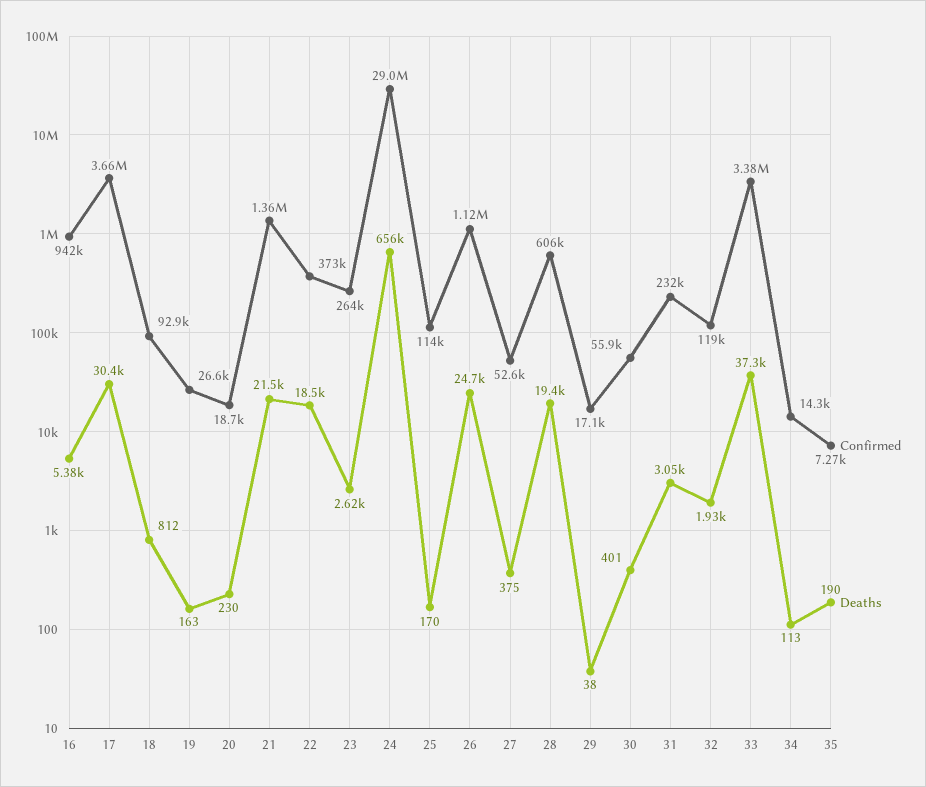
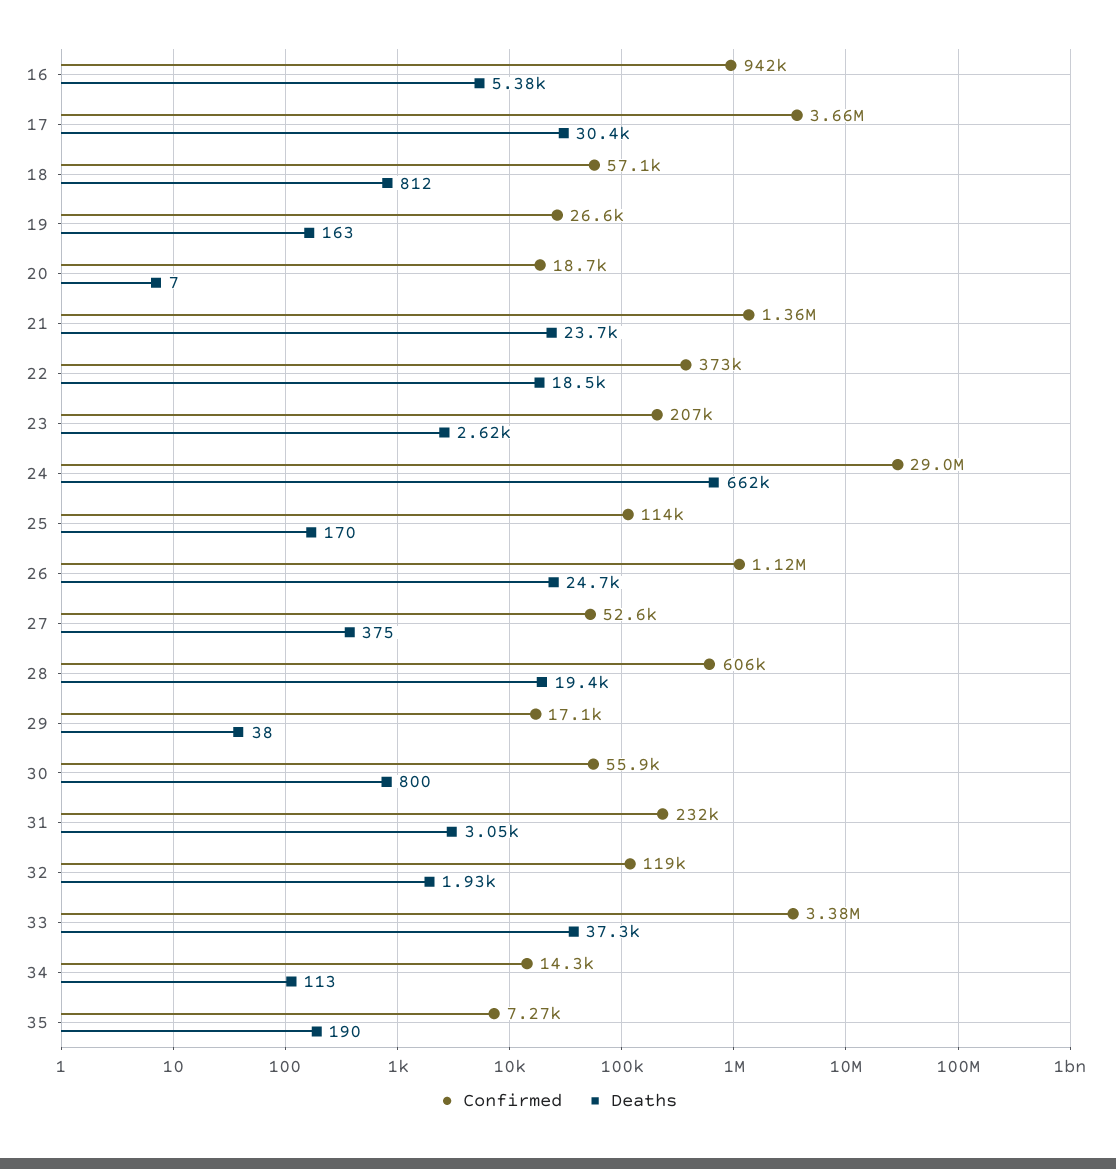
Confirmed, 18: 92900 -> 57100
Deaths, 20: 230 -> 7
Deaths, 21: 21500 -> 23700
Confirmed, 23: 264000 -> 207000
Deaths, 24: 656000 -> 662000
Deaths, 30: 401 -> 800

